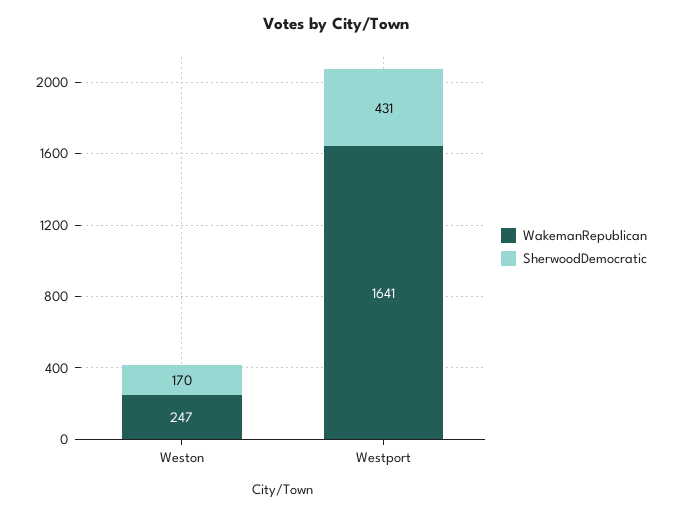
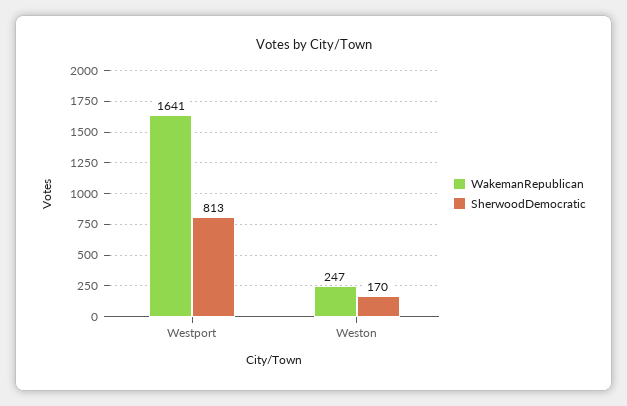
SherwoodDemocratic, Westport: 431 -> 813

